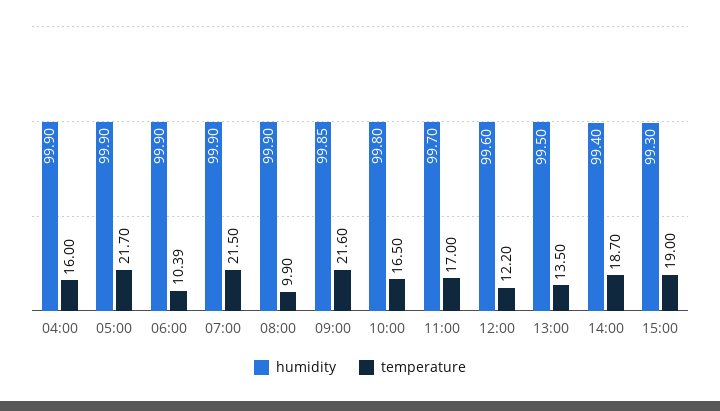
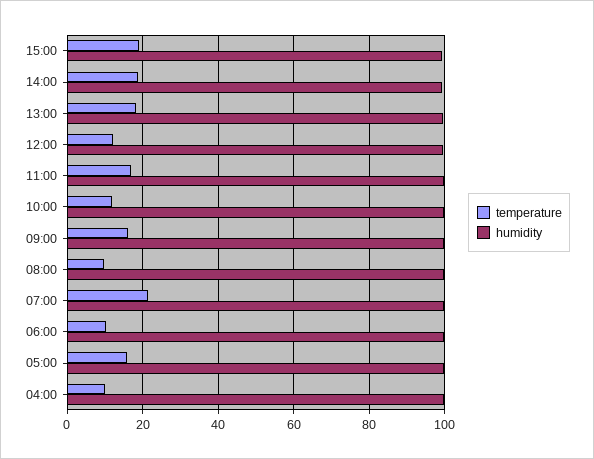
temperature, 04:00: 16 -> 10
temperature, 05:00: 21.7 -> 16
temperature, 09:00: 21.6 -> 16
temperature, 10:00: 16.5 -> 12
temperature, 13:00: 13.5 -> 18

